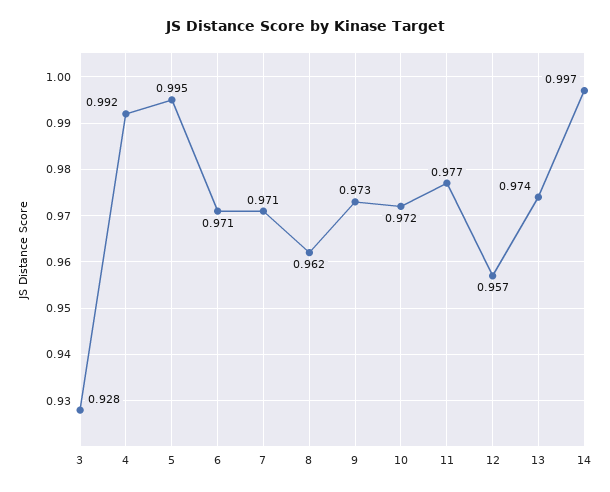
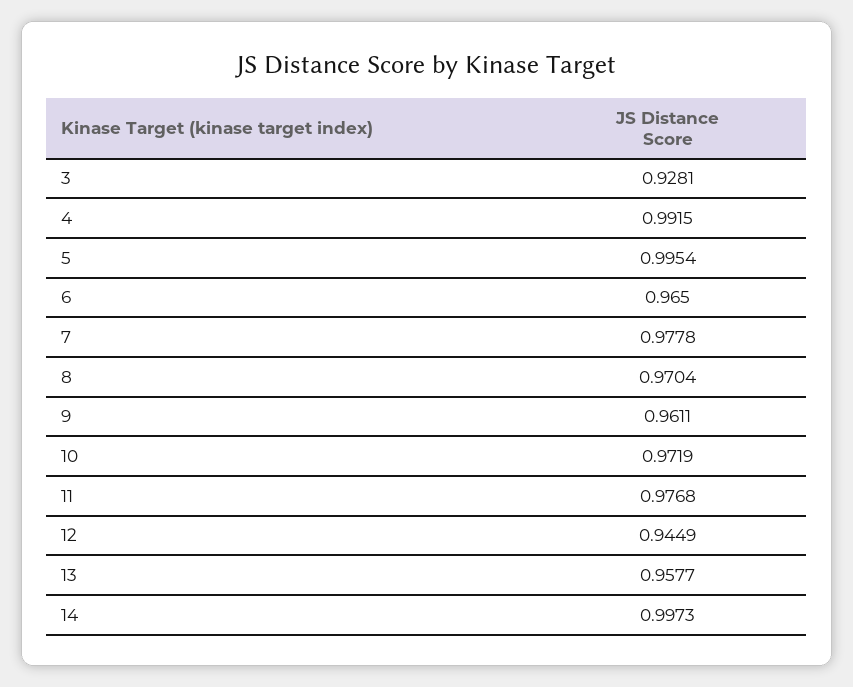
6: 0.971 -> 0.965
7: 0.971 -> 0.9778
8: 0.962 -> 0.9704
9: 0.973 -> 0.9611
12: 0.957 -> 0.9449
13: 0.974 -> 0.9577

